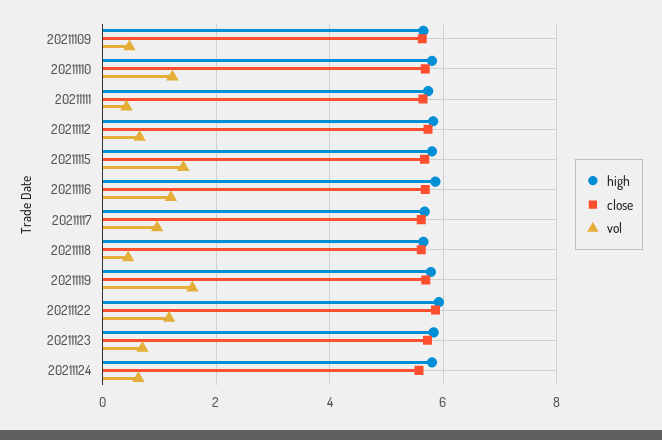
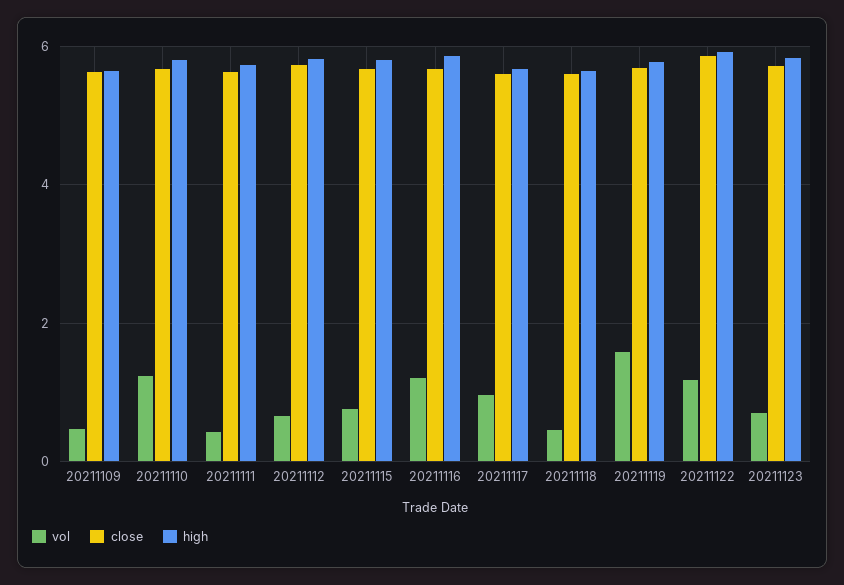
vol, 20211115: 1.4 -> 0.8
high, 20211124: 5.8 -> none
close, 20211124: 5.6 -> none
vol, 20211124: 0.6 -> none

